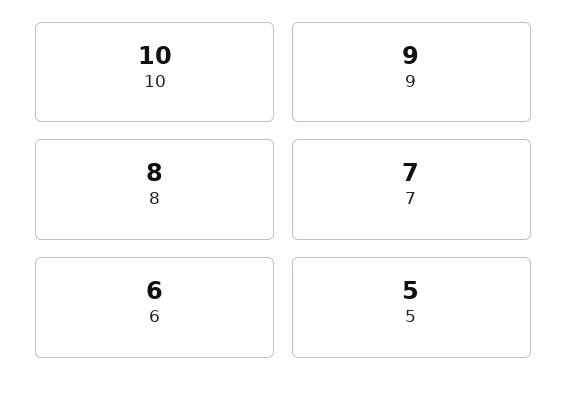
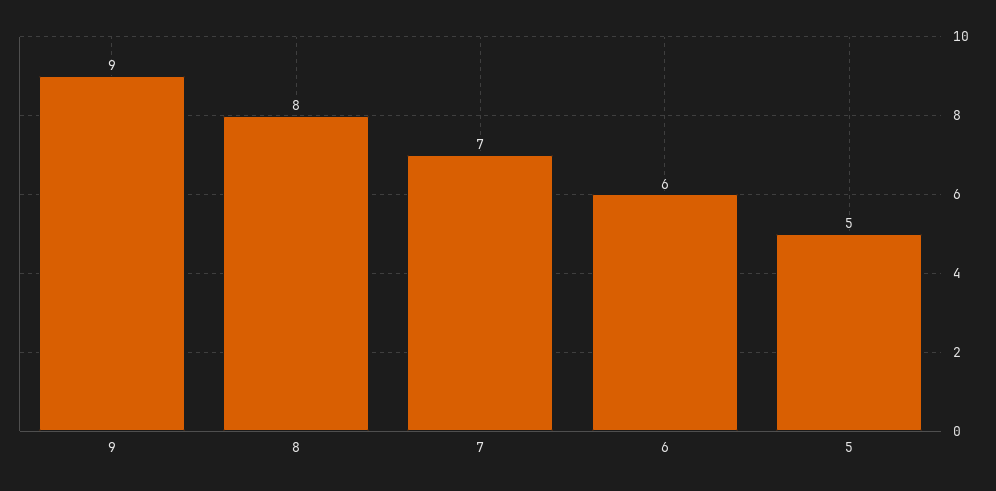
10: 10 -> none

